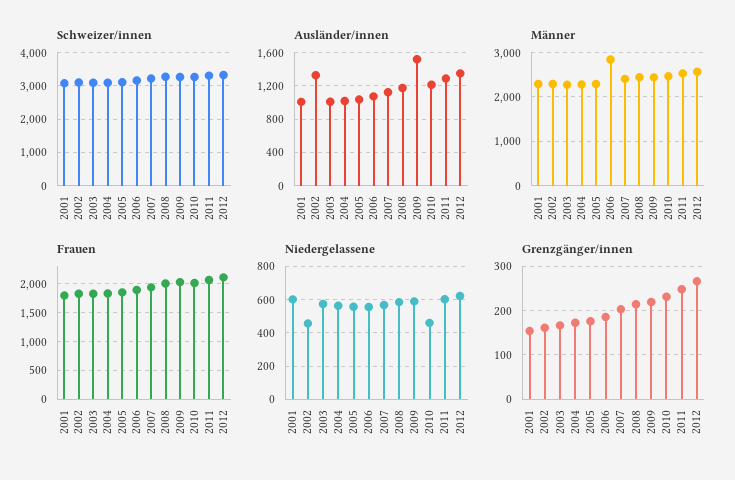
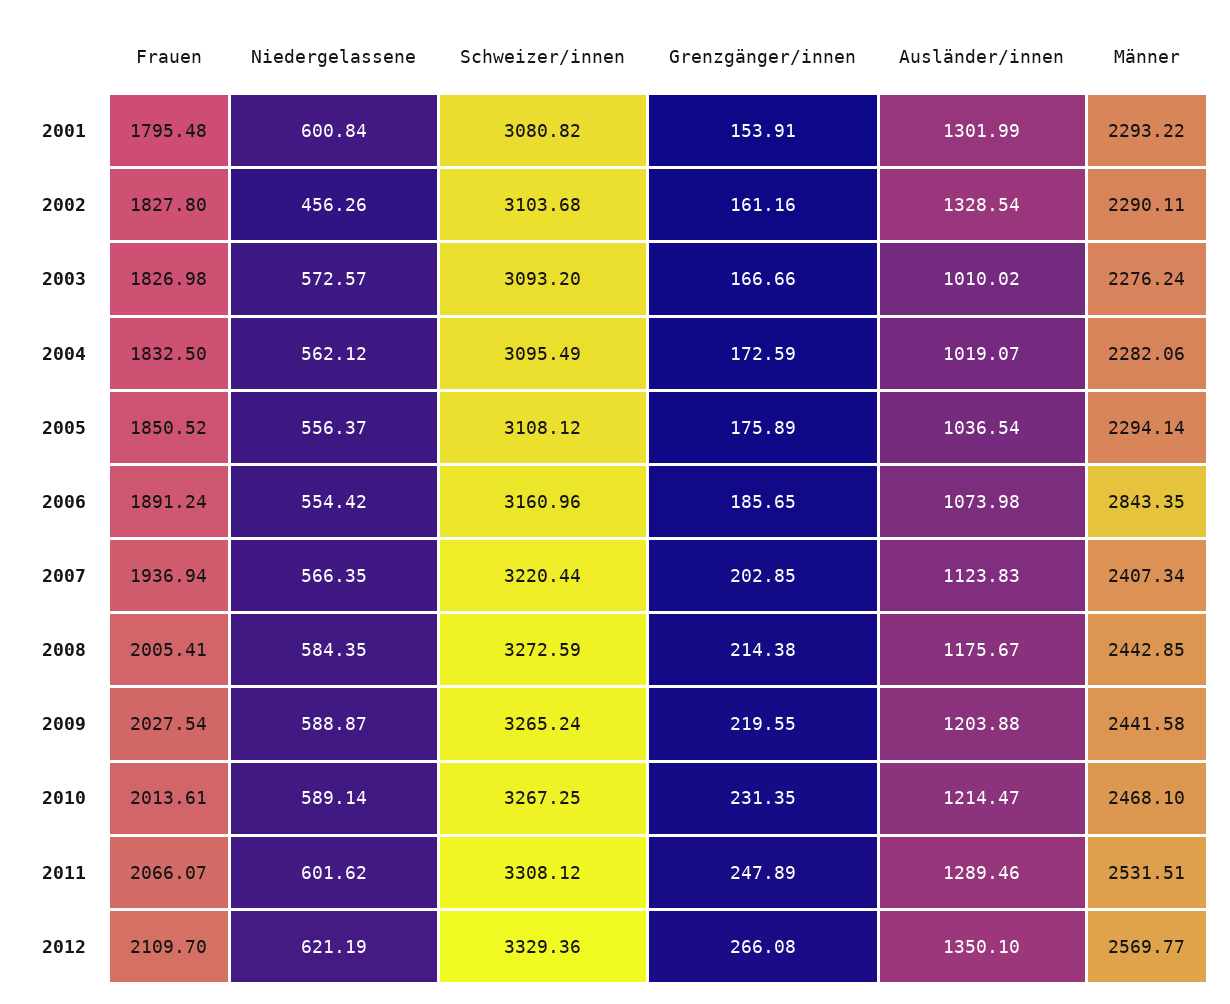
Ausländer/innen, 2001: 1000 -> 1301.99
Ausländer/innen, 2009: 1500 -> 1203.88
Niedergelassene, 2010: 450 -> 589.14

